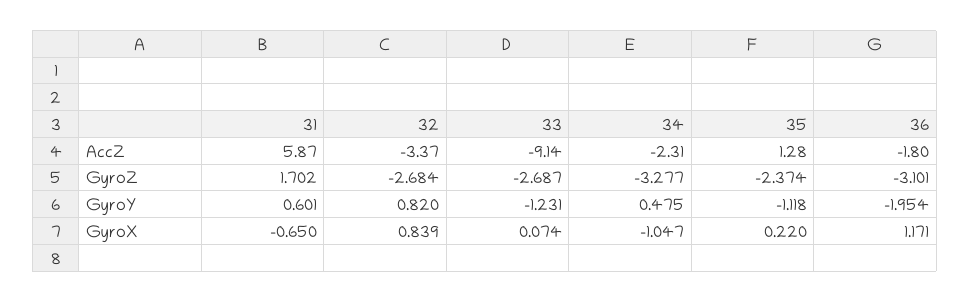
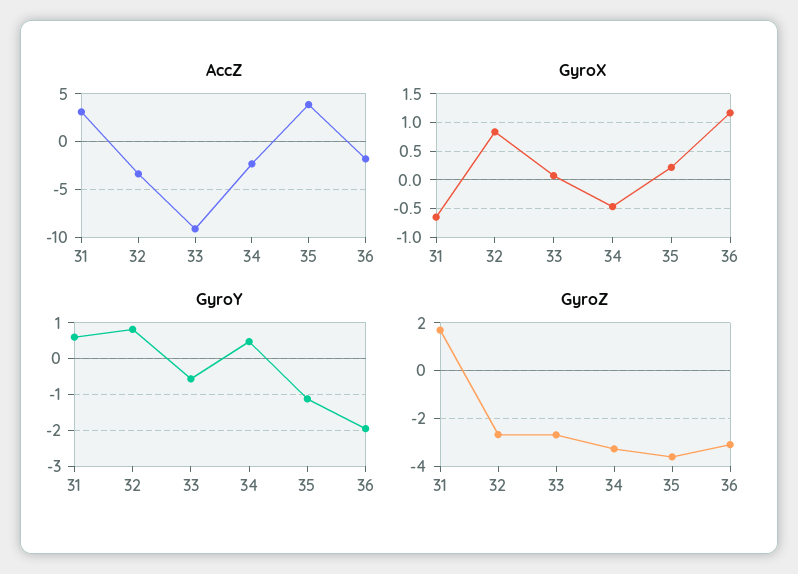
AccZ, 31: 5.87 -> 3
AccZ, 35: 1.28 -> 4
GyroZ, 35: -2.374 -> -3.5
GyroY, 33: -1.231 -> -0.6
GyroX, 34: -1.047 -> -0.5

